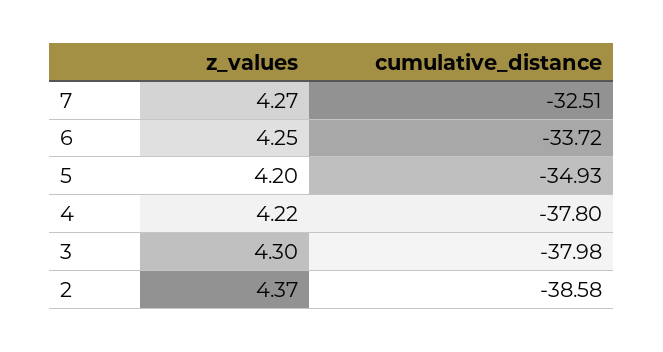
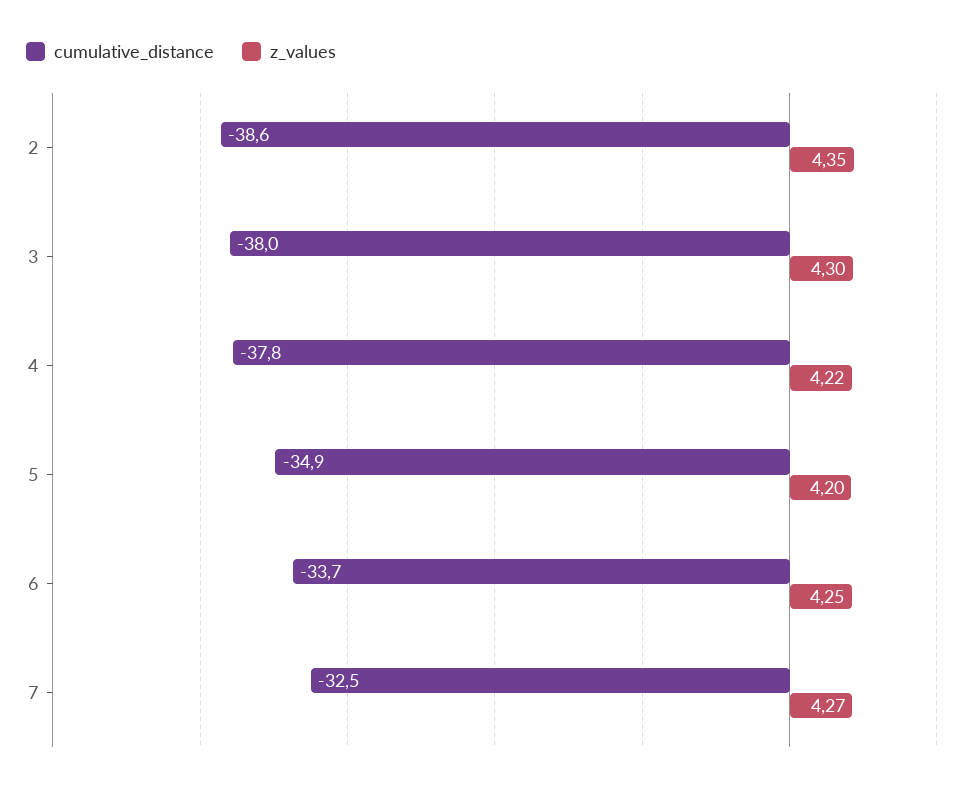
z_values, 2: 4.37 -> 4.35

